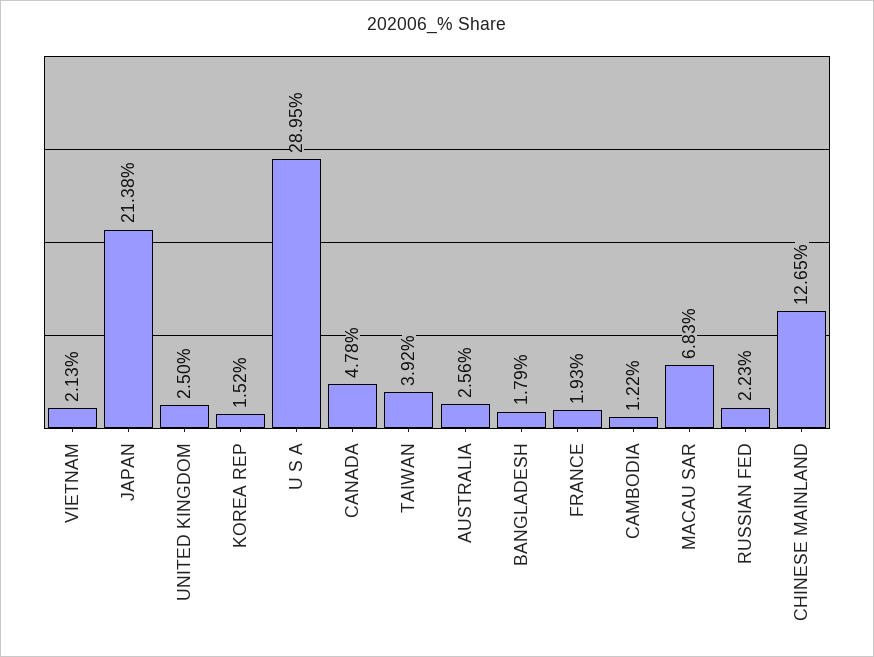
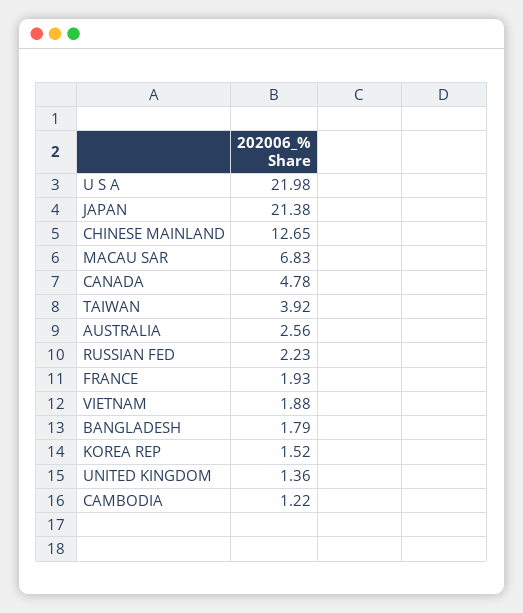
VIETNAM: 2.13 -> 1.88
UNITED KINGDOM: 2.5 -> 1.36
U S A: 28.95 -> 21.98

